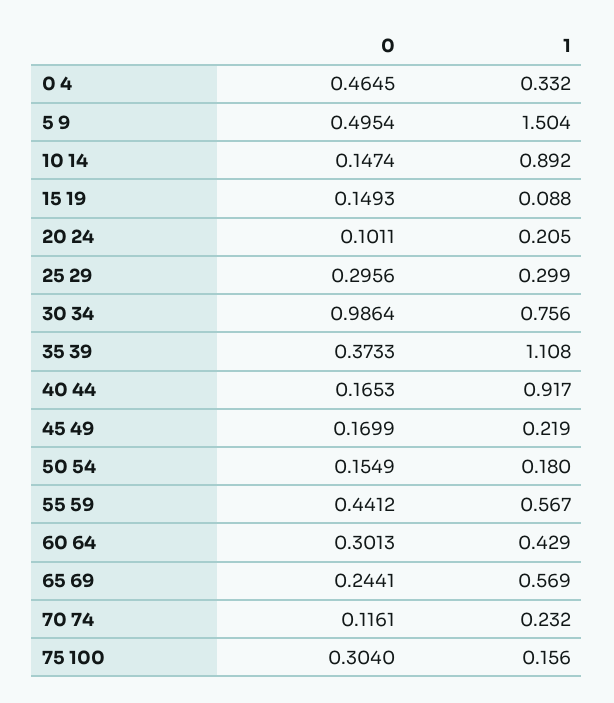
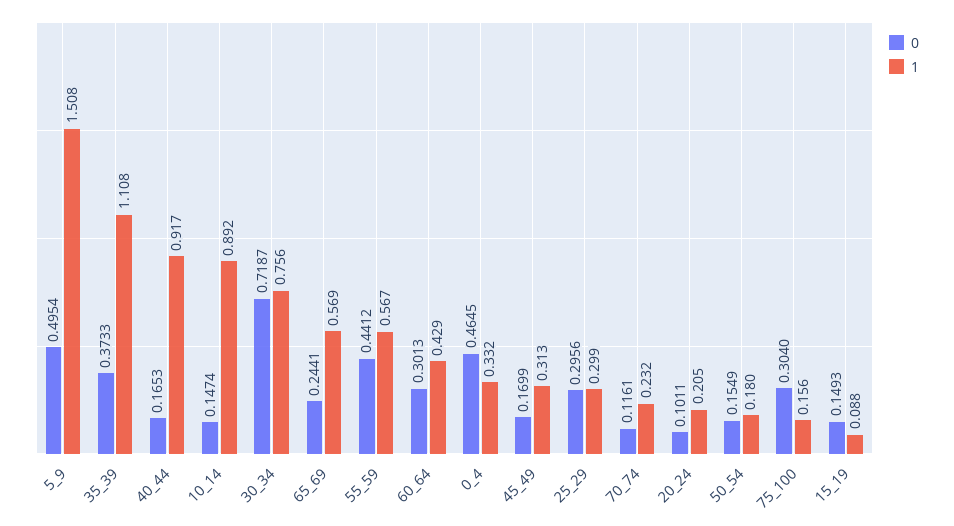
1, 5 9: 1.504 -> 1.508
0, 30 34: 0.9864 -> 0.7187
1, 45 49: 0.219 -> 0.313

